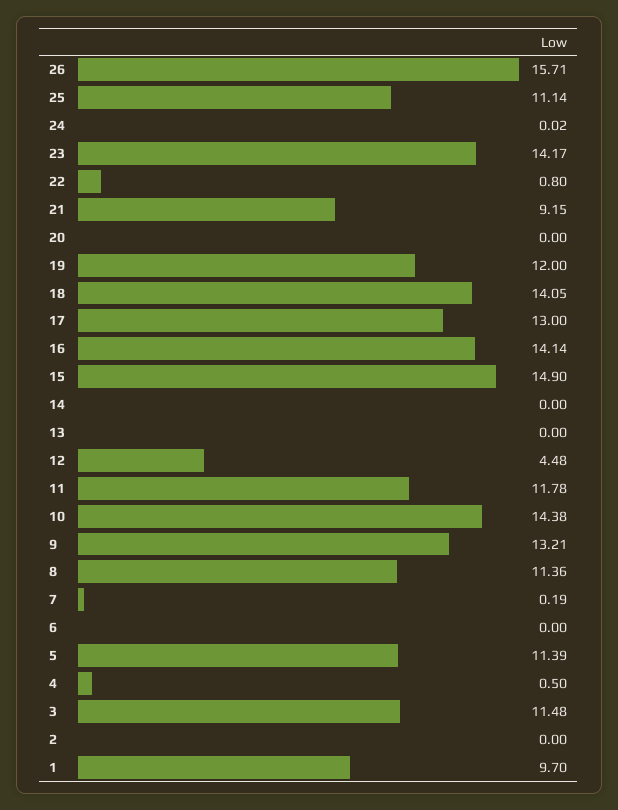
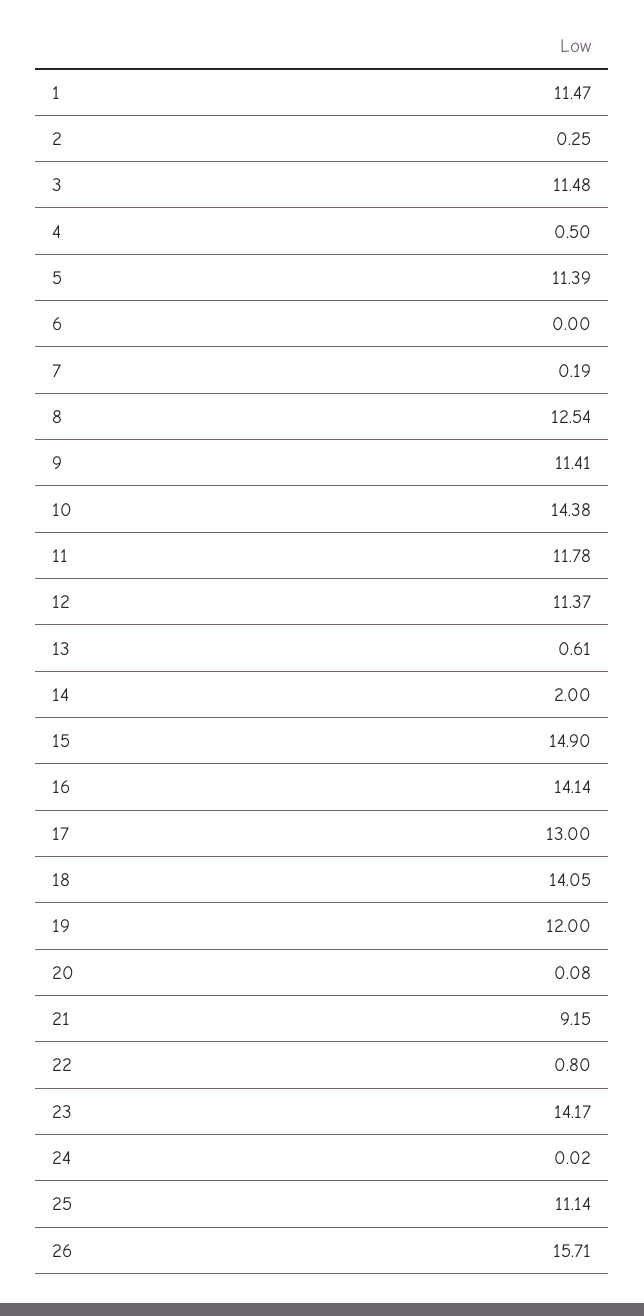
20: 0 -> 0.08
14: 0 -> 2
13: 0 -> 0.61
12: 4.48 -> 11.37
9: 13.21 -> 11.41
8: 11.36 -> 12.54
2: 0 -> 0.25
1: 9.7 -> 11.47

